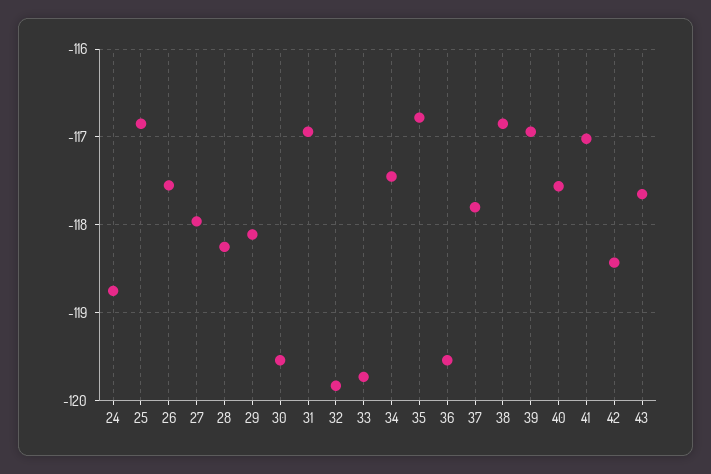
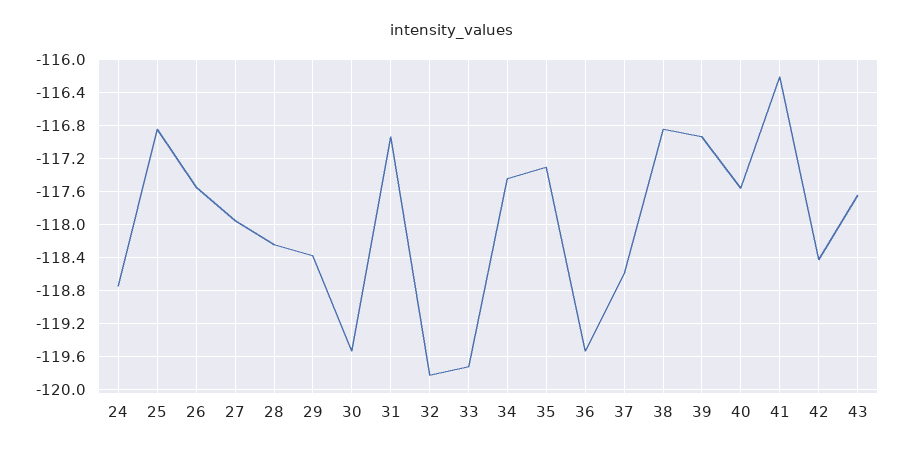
29: -118.1 -> -118.4
35: -116.8 -> -117.3
37: -117.8 -> -118.6
41: -117 -> -116.2

